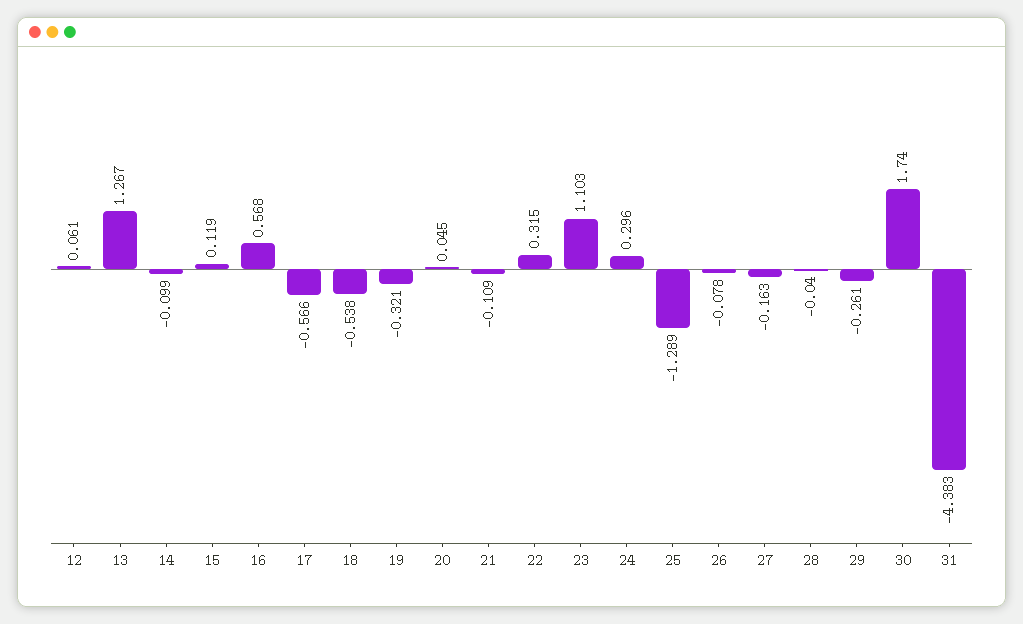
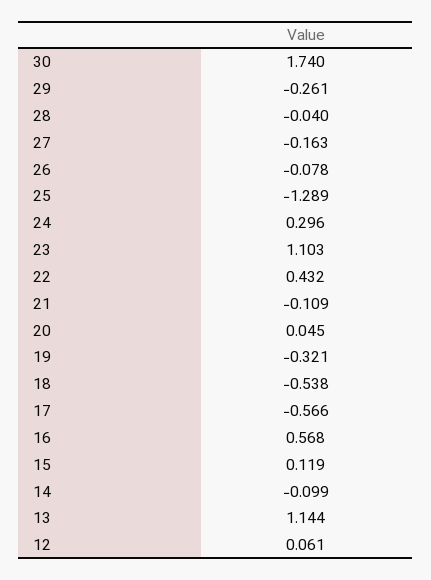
13: 1.267 -> 1.144
22: 0.315 -> 0.432
31: -4.383 -> none

